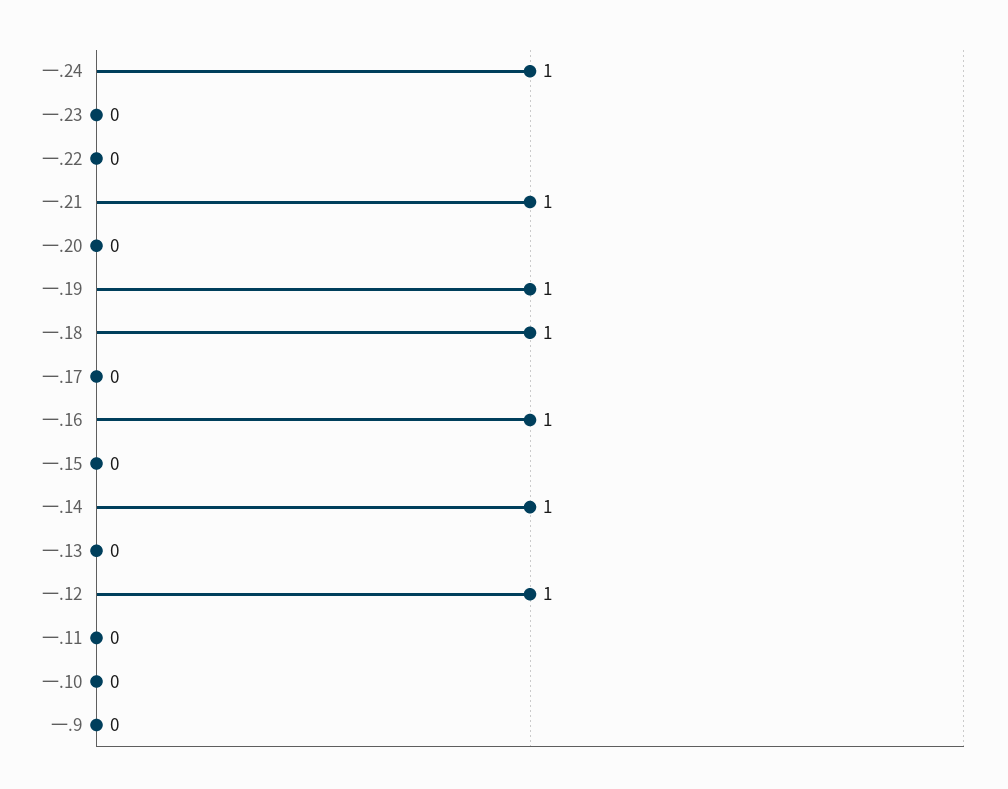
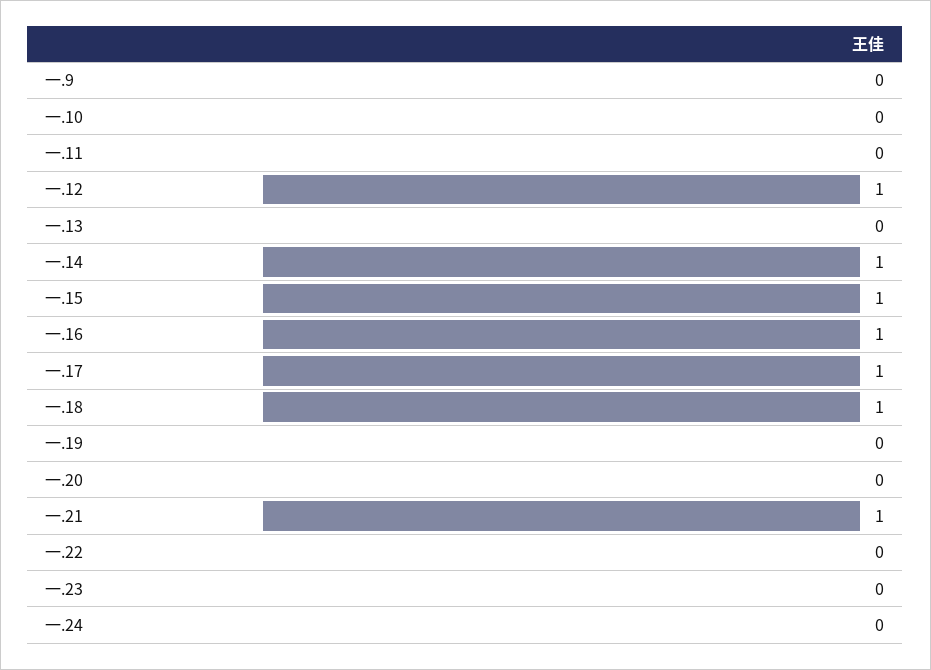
一.24: 1 -> 0
一.19: 1 -> 0
一.17: 0 -> 1
一.15: 0 -> 1

